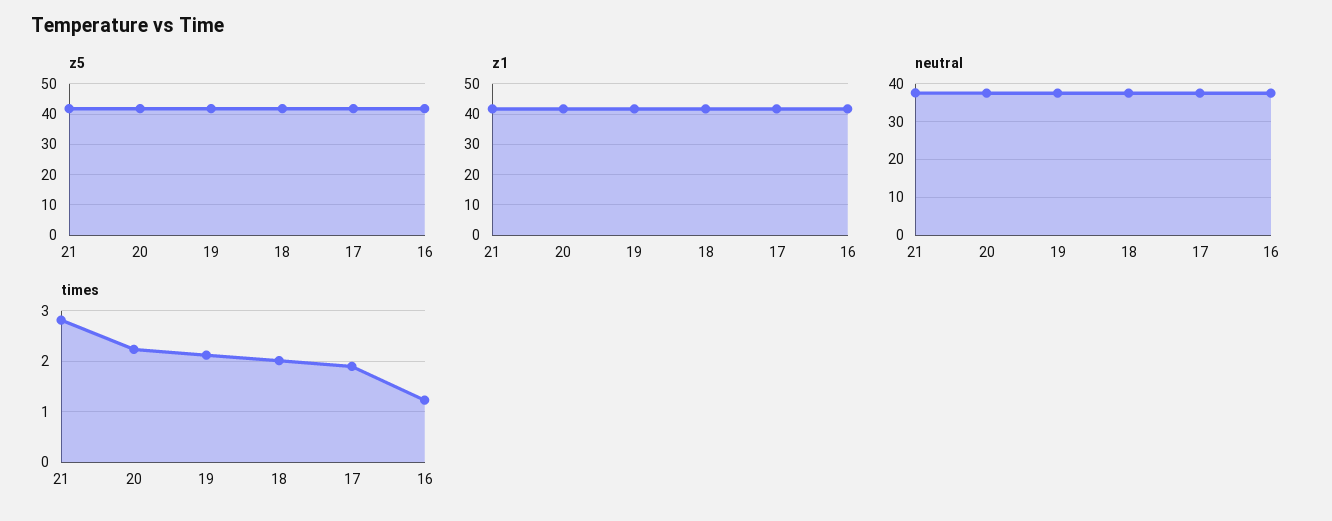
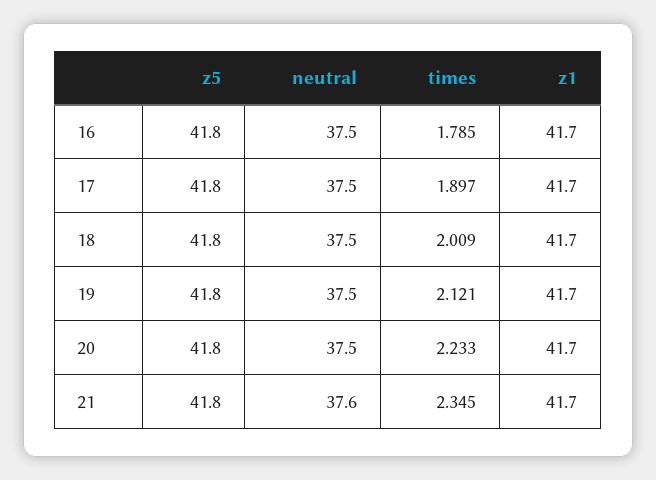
times, 21: 2.8 -> 2.345
times, 16: 1.2 -> 1.785

